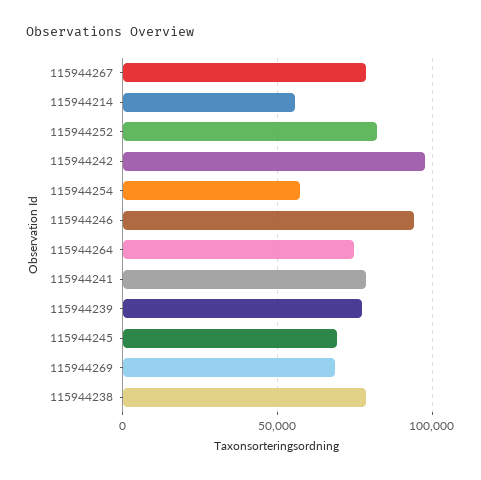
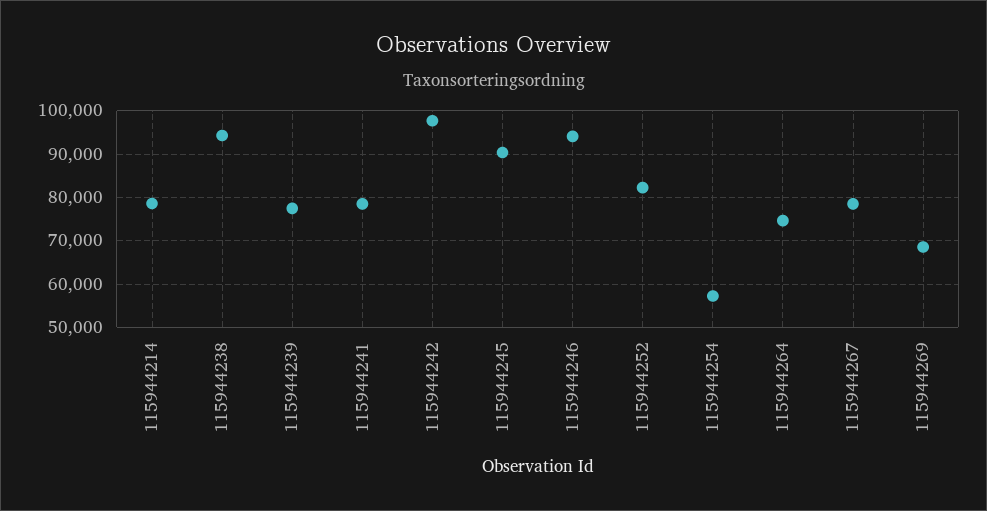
115944214: 55000 -> 78000
115944245: 70000 -> 90000
115944238: 80000 -> 94000

